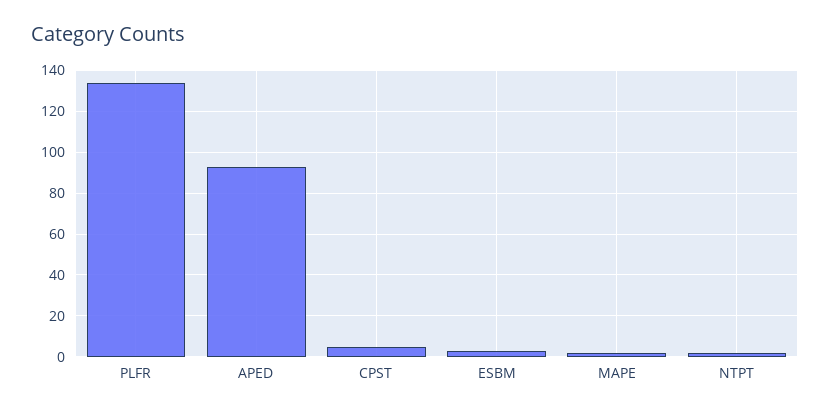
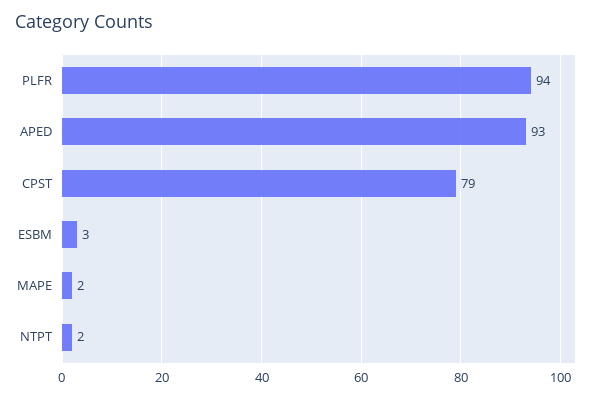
PLFR: 135 -> 94
CPST: 5 -> 79

